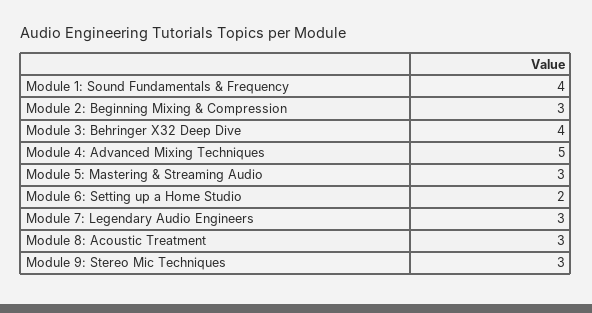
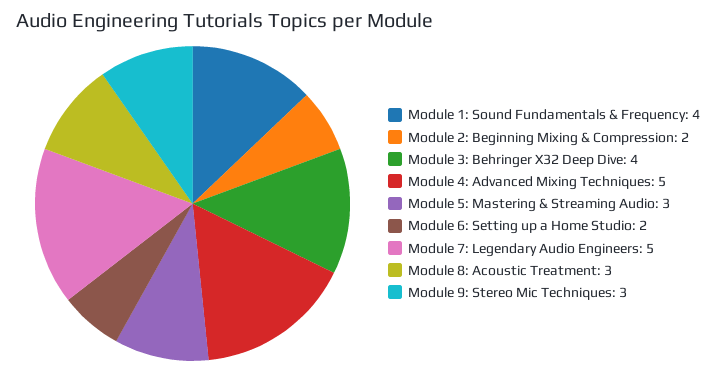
Module 2: Beginning Mixing & Compression: 3 -> 2
Module 7: Legendary Audio Engineers: 3 -> 5

